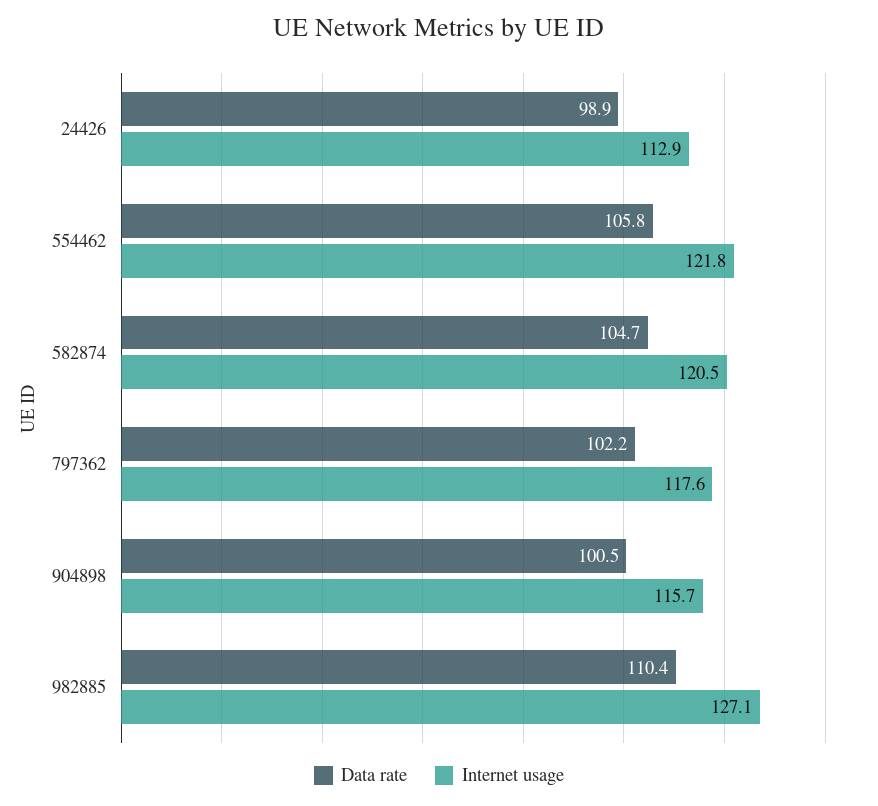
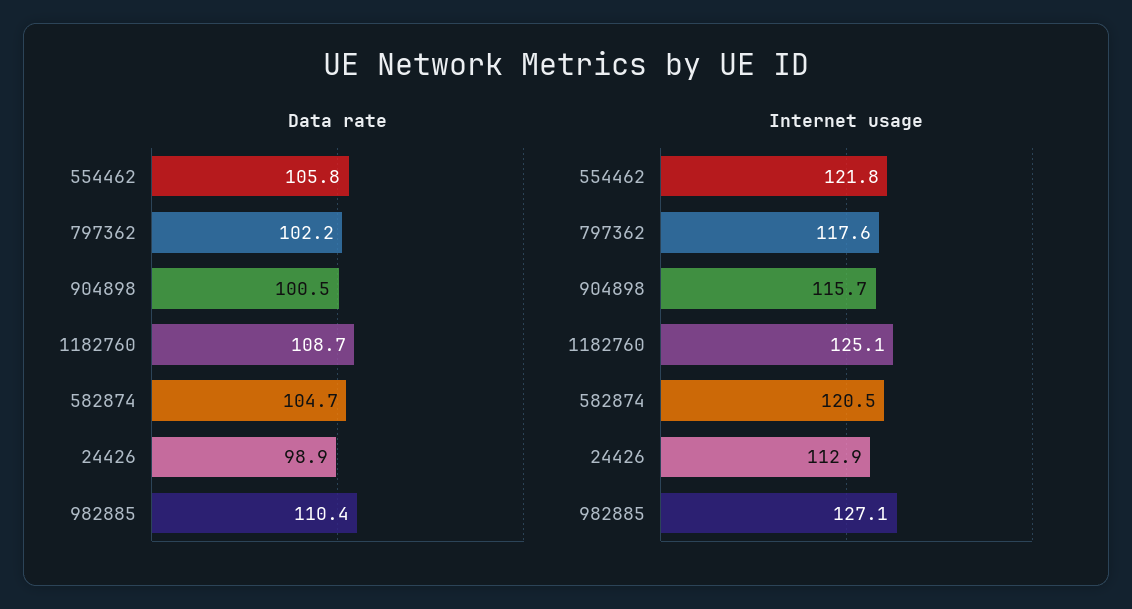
Data rate, 1182760: none -> 108.7
Internet usage, 1182760: none -> 125.1

